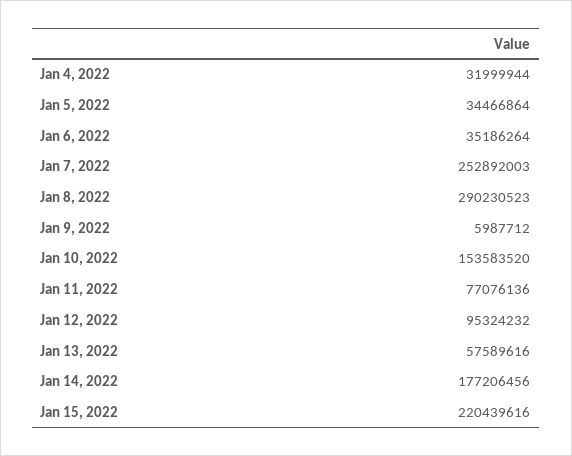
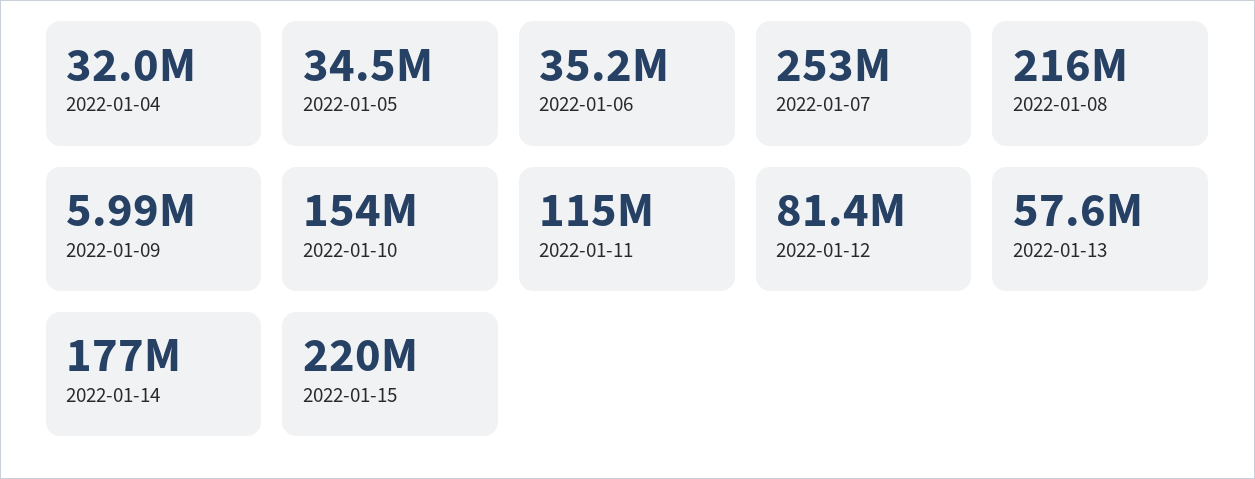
Jan 8, 2022: 290230523 -> 216000000
Jan 11, 2022: 77076136 -> 115000000
Jan 12, 2022: 95324232 -> 81400000

